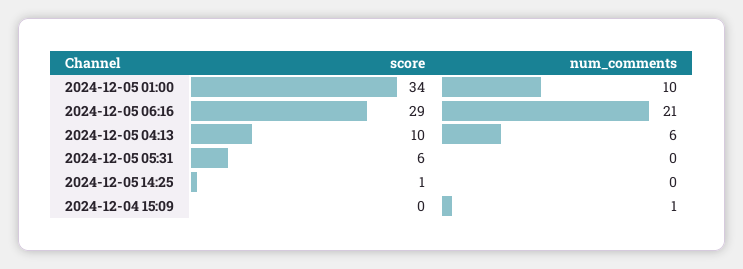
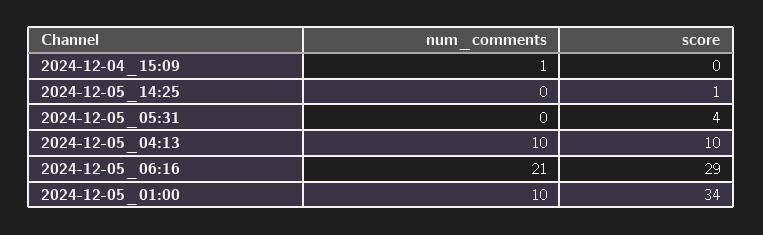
num_comments, 2024-12-05 04:13: 6 -> 10
score, 2024-12-05 05:31: 6 -> 4

